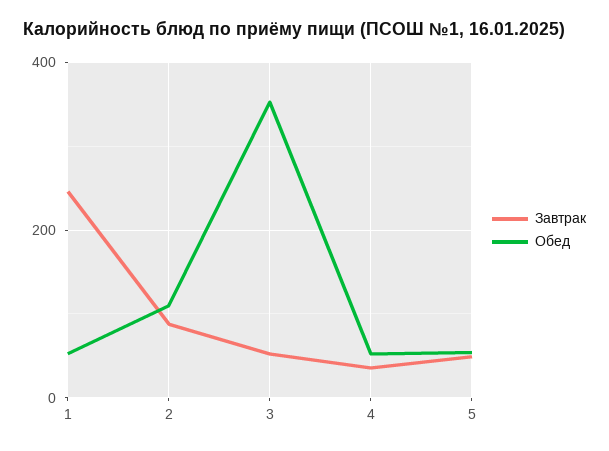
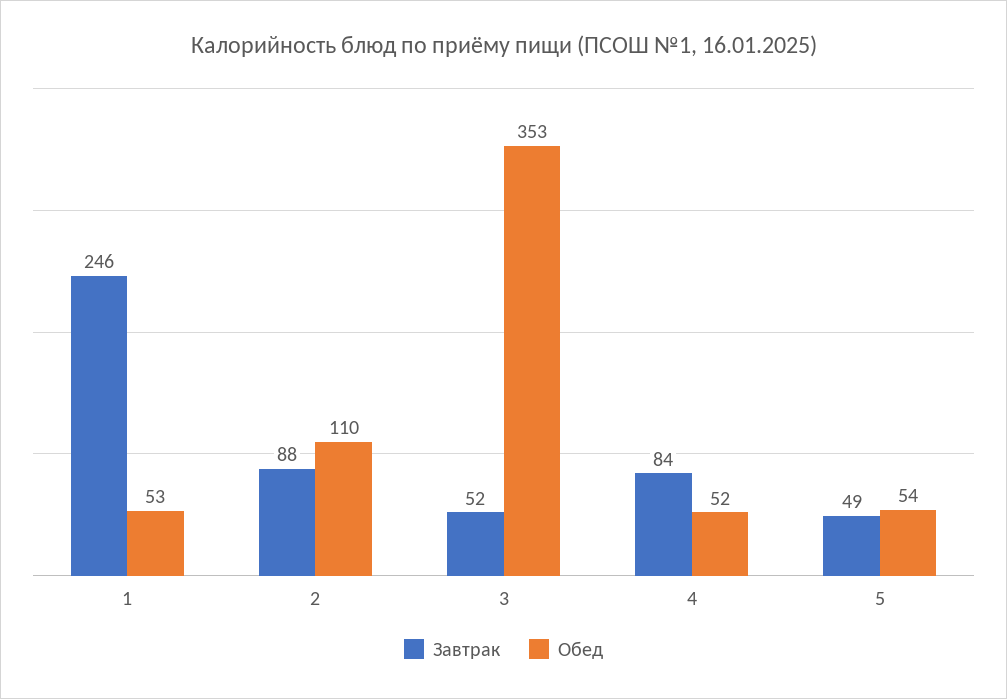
Завтрак, 4: 40 -> 84

